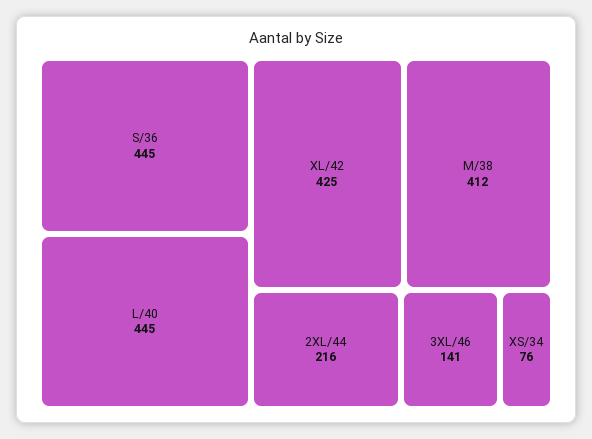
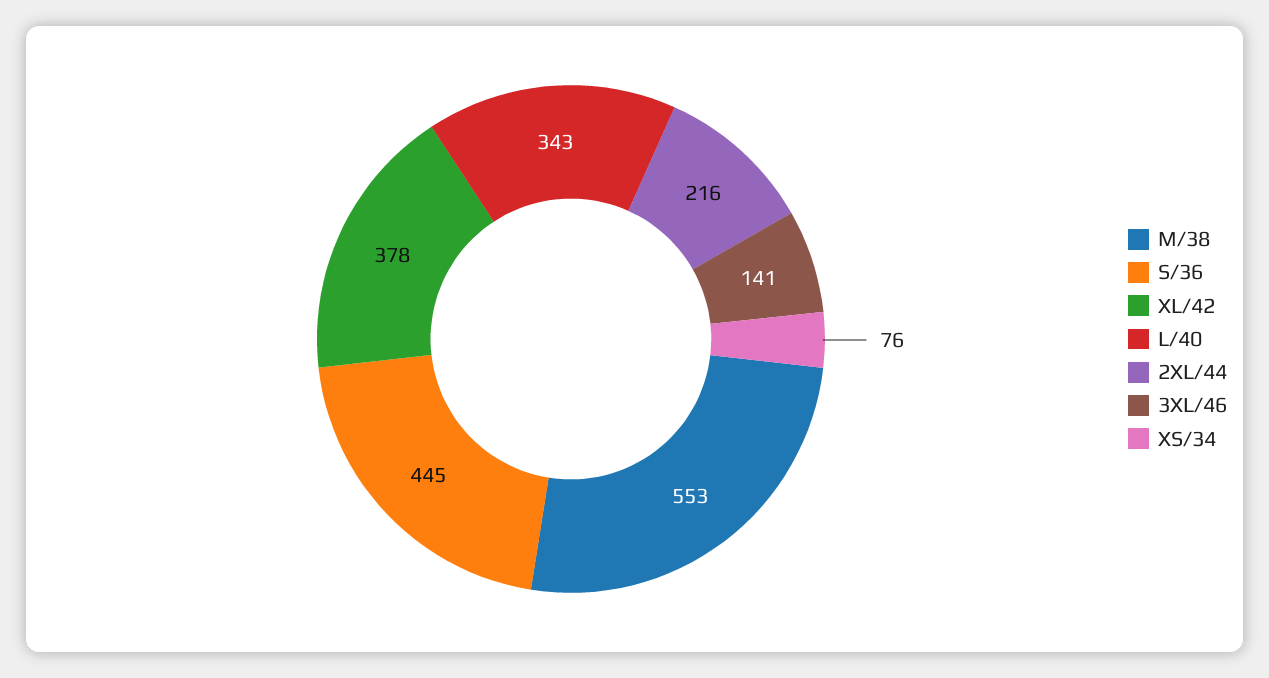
L/40: 445 -> 343
XL/42: 425 -> 378
M/38: 412 -> 553

